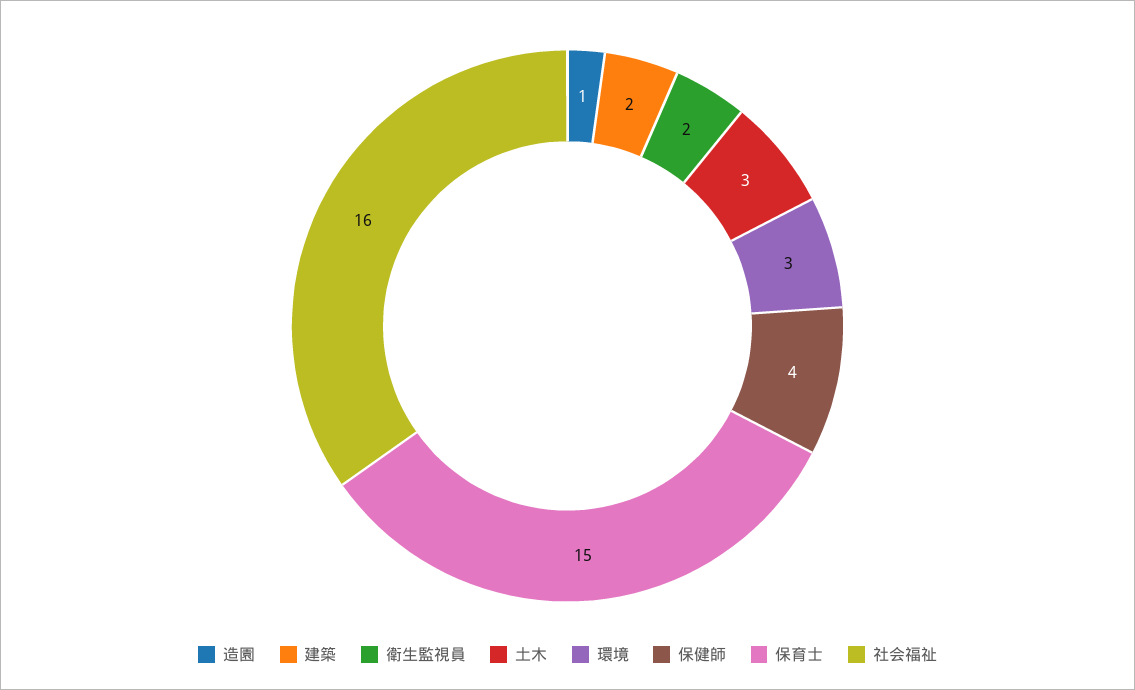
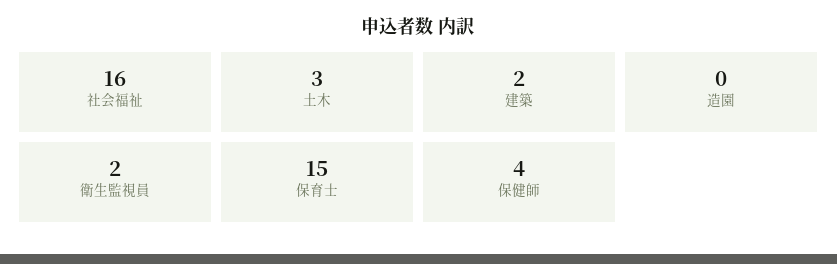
造園: 1 -> 0
環境: 3 -> none

